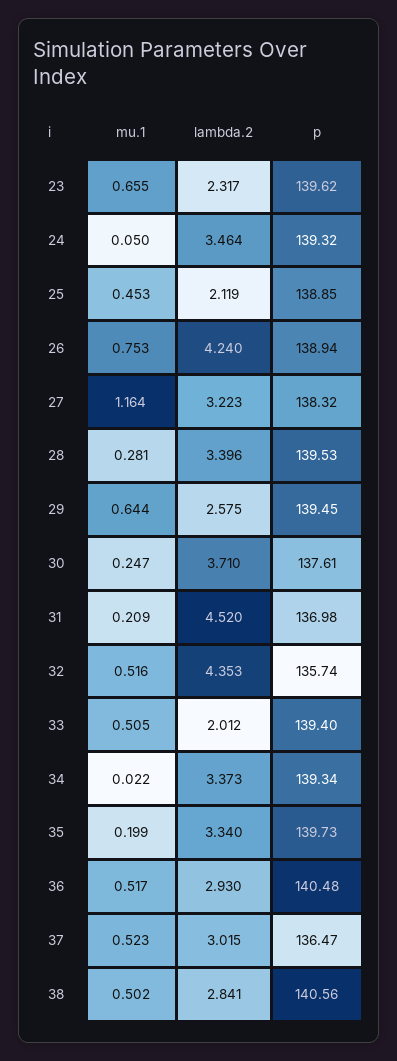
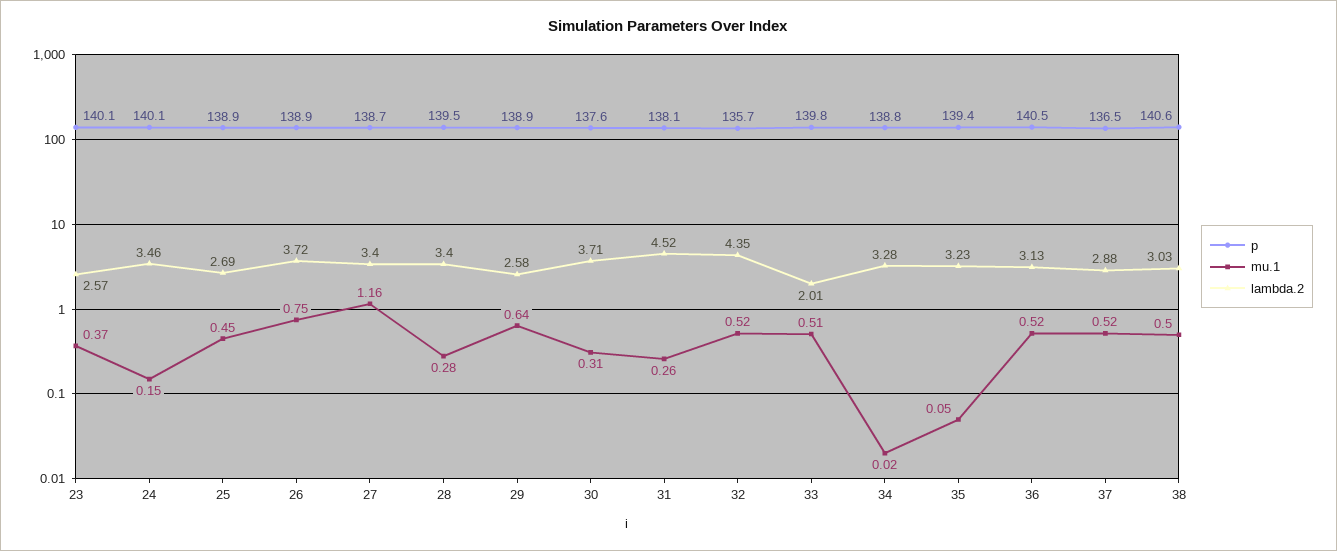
mu.1, 23: 0.655 -> 0.37
lambda.2, 23: 2.317 -> 2.57
p, 23: 139.62 -> 140.1
mu.1, 24: 0.05 -> 0.15
p, 24: 139.32 -> 140.1
lambda.2, 25: 2.119 -> 2.69
lambda.2, 26: 4.24 -> 3.72
lambda.2, 27: 3.223 -> 3.4
p, 27: 138.32 -> 138.7
p, 29: 139.45 -> 138.9
mu.1, 30: 0.247 -> 0.31
mu.1, 31: 0.209 -> 0.26
p, 31: 136.98 -> 138.1
p, 33: 139.4 -> 139.8
lambda.2, 34: 3.373 -> 3.28
p, 34: 139.34 -> 138.8
mu.1, 35: 0.199 -> 0.05
lambda.2, 35: 3.34 -> 3.23
p, 35: 139.73 -> 139.4
lambda.2, 36: 2.93 -> 3.13
lambda.2, 37: 3.015 -> 2.88
lambda.2, 38: 2.841 -> 3.03

